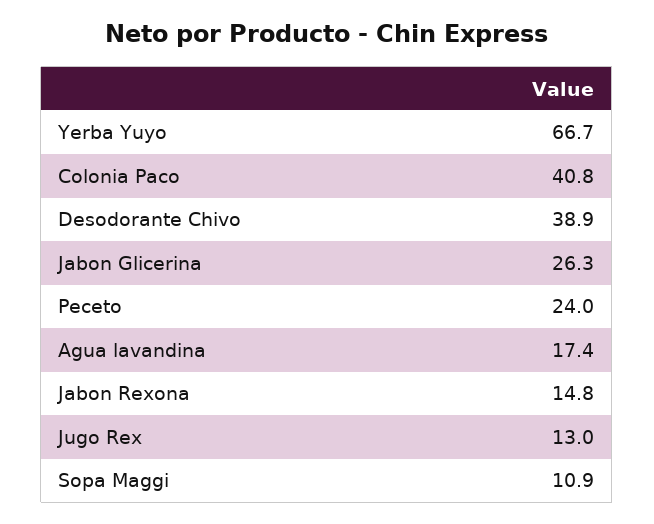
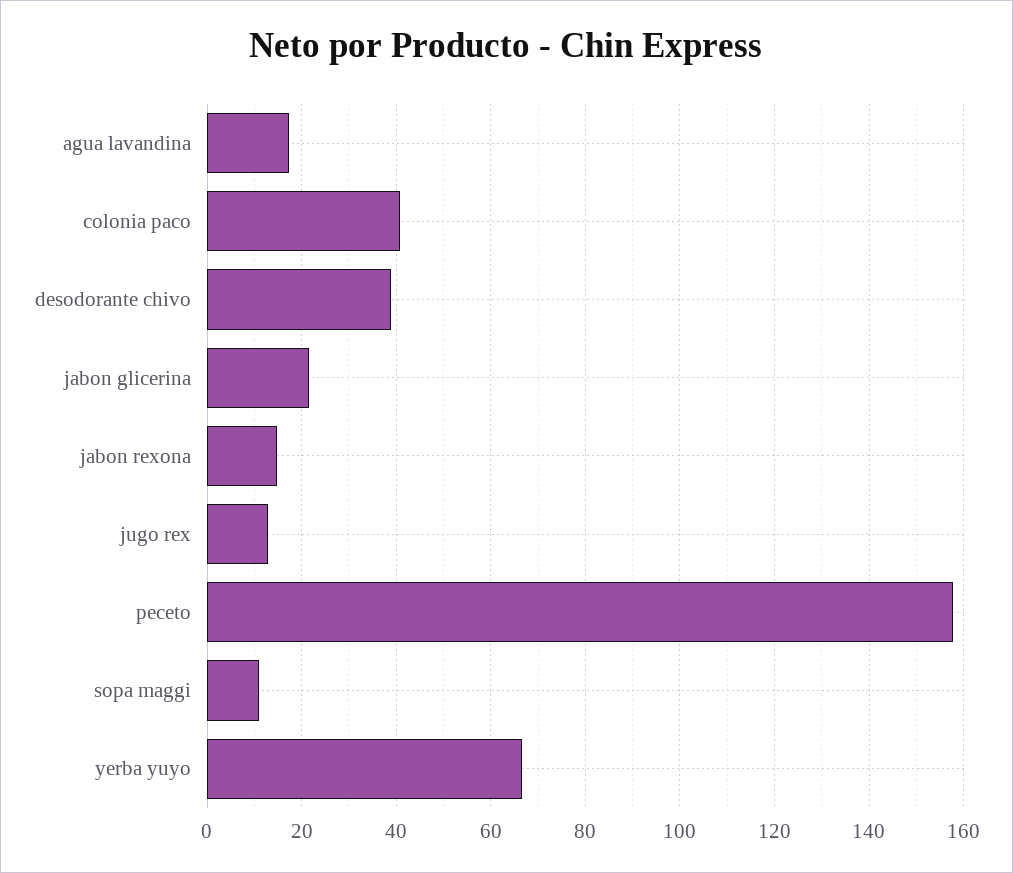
Jabon Glicerina: 26.3 -> 22
Peceto: 24 -> 158

